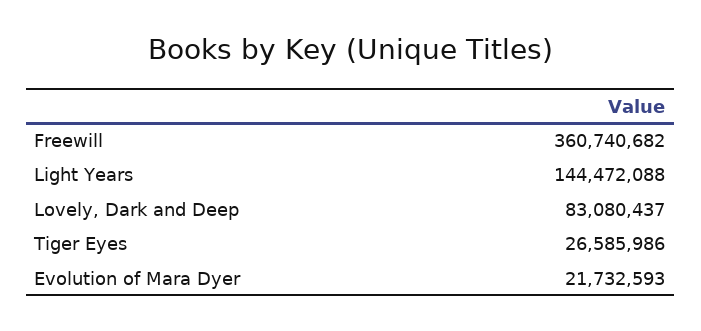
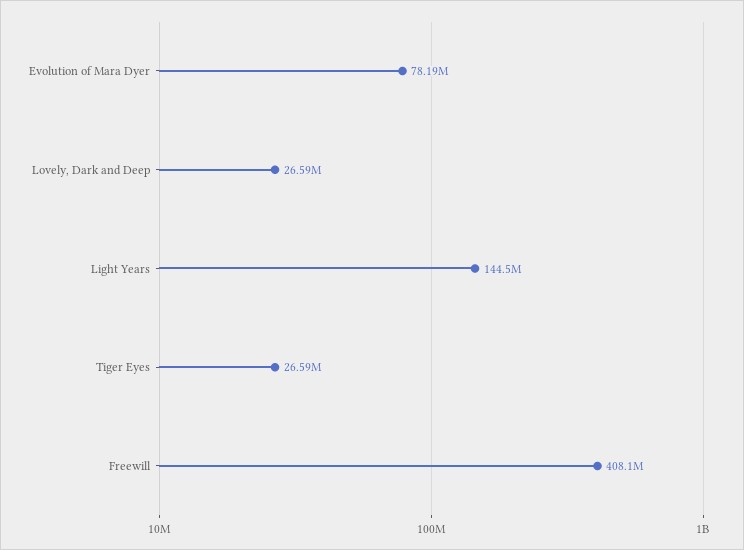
Freewill: 360740682 -> 408100000
Lovely, Dark and Deep: 83080437 -> 26590000
Evolution of Mara Dyer: 21732593 -> 78190000

